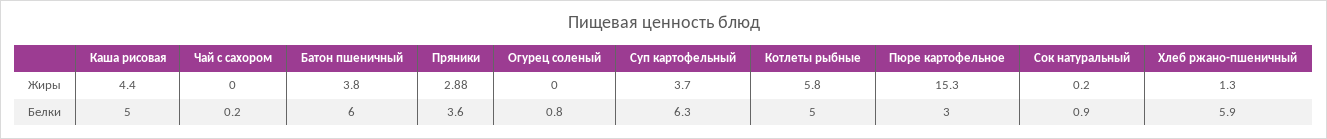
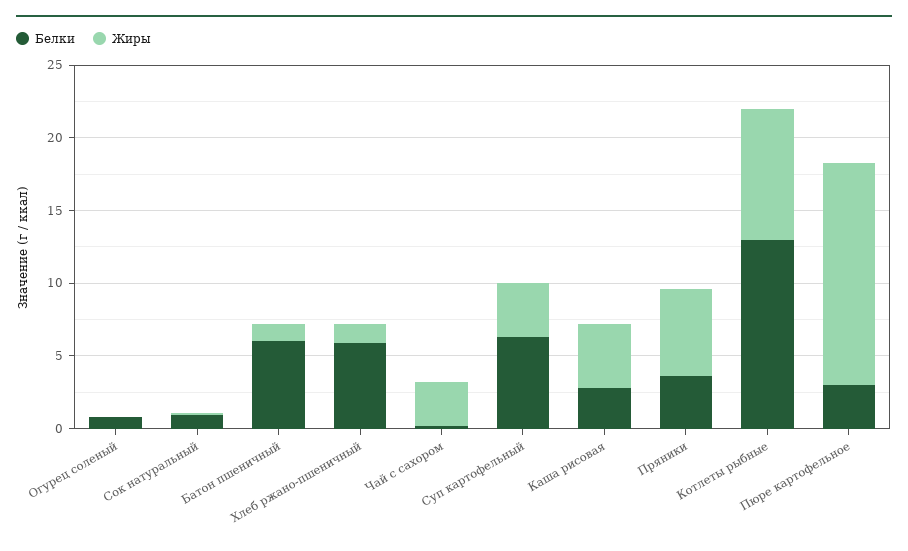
Жиры, Чай с сахором: 0 -> 3
Жиры, Батон пшеничный: 3.8 -> 1
Жиры, Пряники: 2.88 -> 6
Жиры, Котлеты рыбные: 5.8 -> 9
Белки, Каша рисовая: 5 -> 3
Белки, Котлеты рыбные: 5 -> 13

